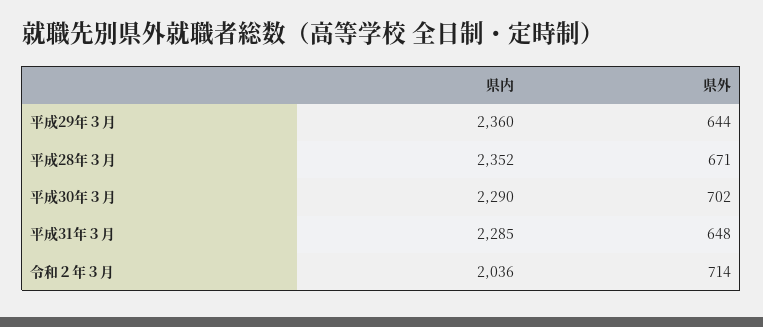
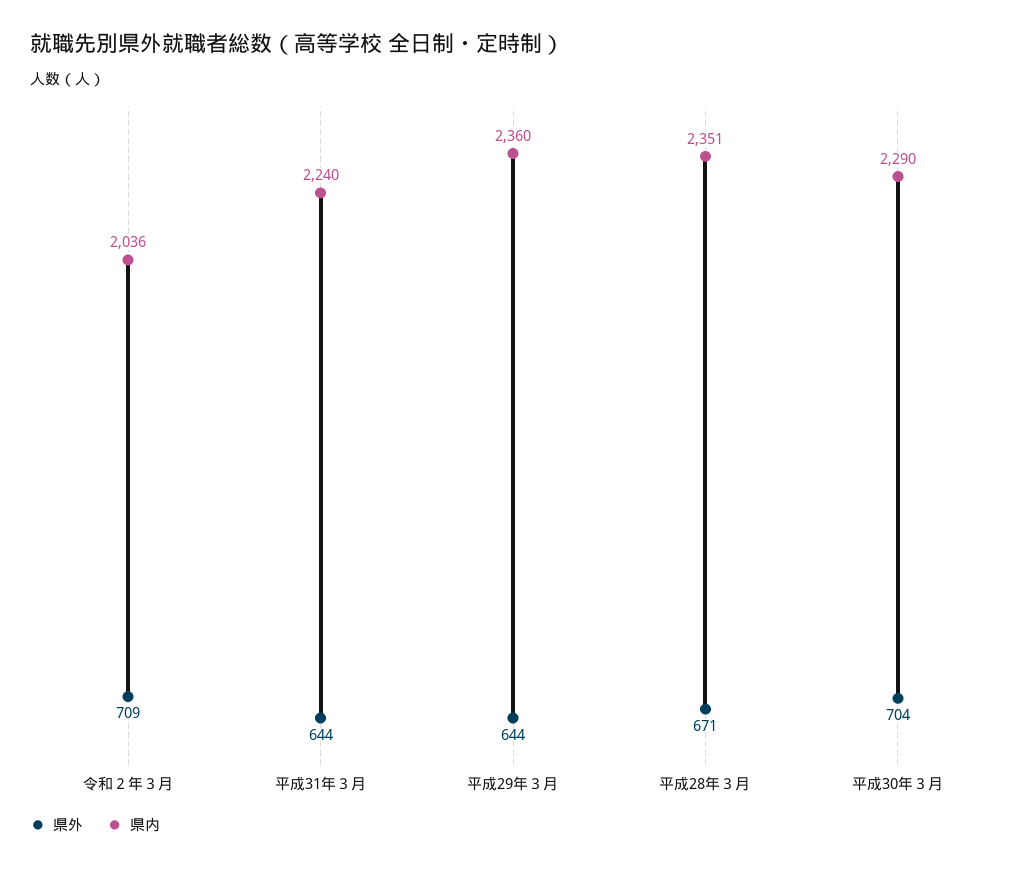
県内, 平成28年３月: 2352 -> 2351
県外, 平成30年３月: 702 -> 704
県内, 平成31年３月: 2285 -> 2240
県外, 平成31年３月: 648 -> 644
県外, 令和２年３月: 714 -> 709

